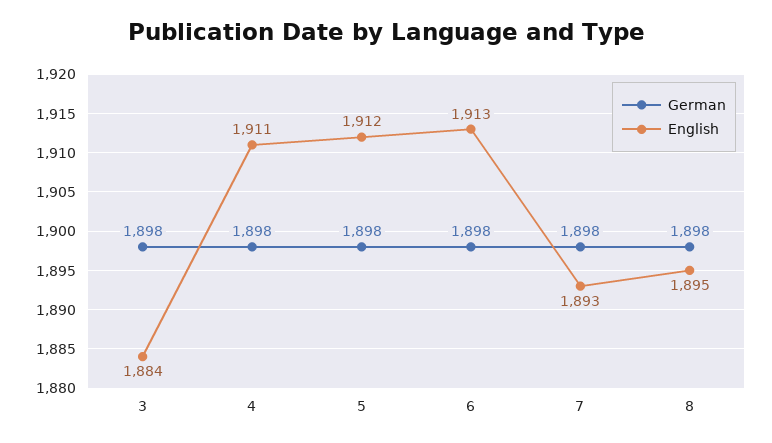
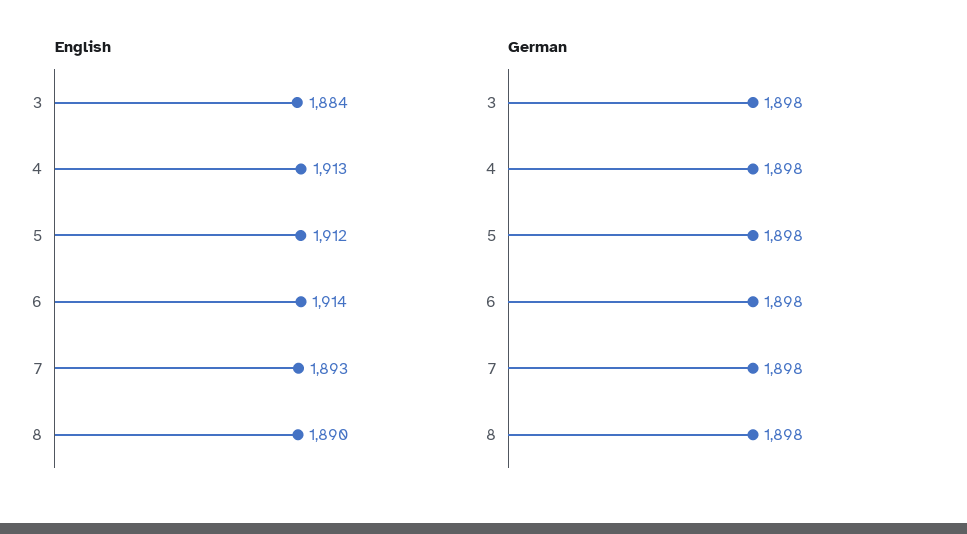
English, 4: 1911 -> 1913
English, 6: 1913 -> 1914
English, 8: 1895 -> 1890

